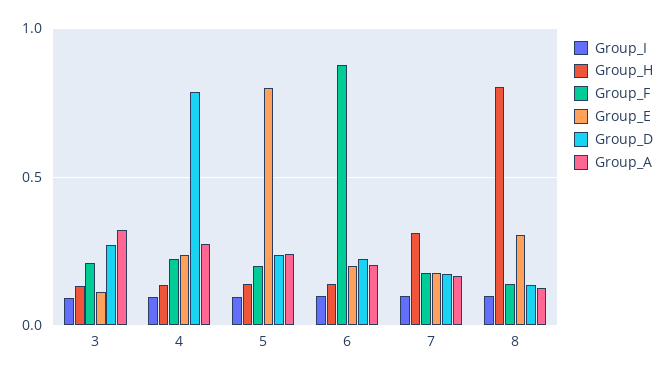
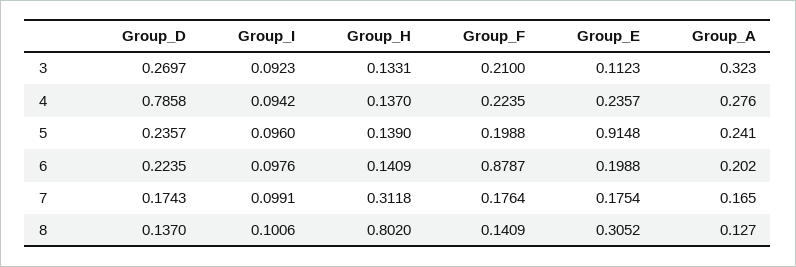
Group_E, 5: 0.8 -> 0.9148

